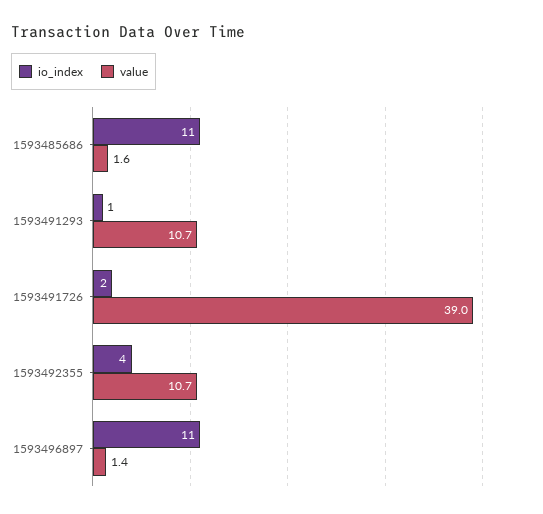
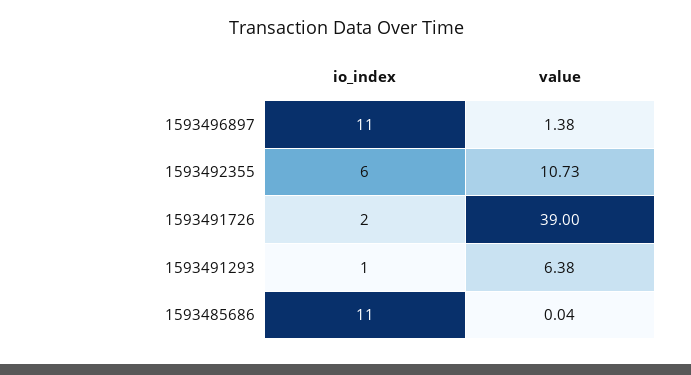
value, 1593485686: 1.6 -> 0.04
value, 1593491293: 10.7 -> 6.38
io_index, 1593492355: 4 -> 6

